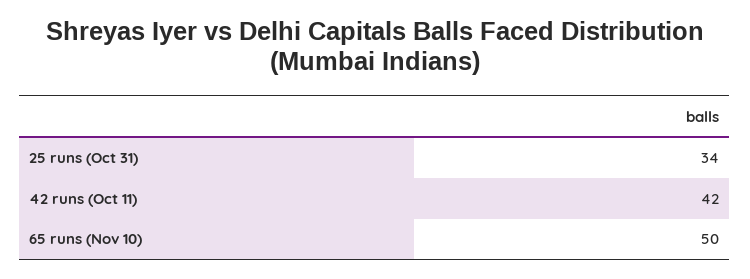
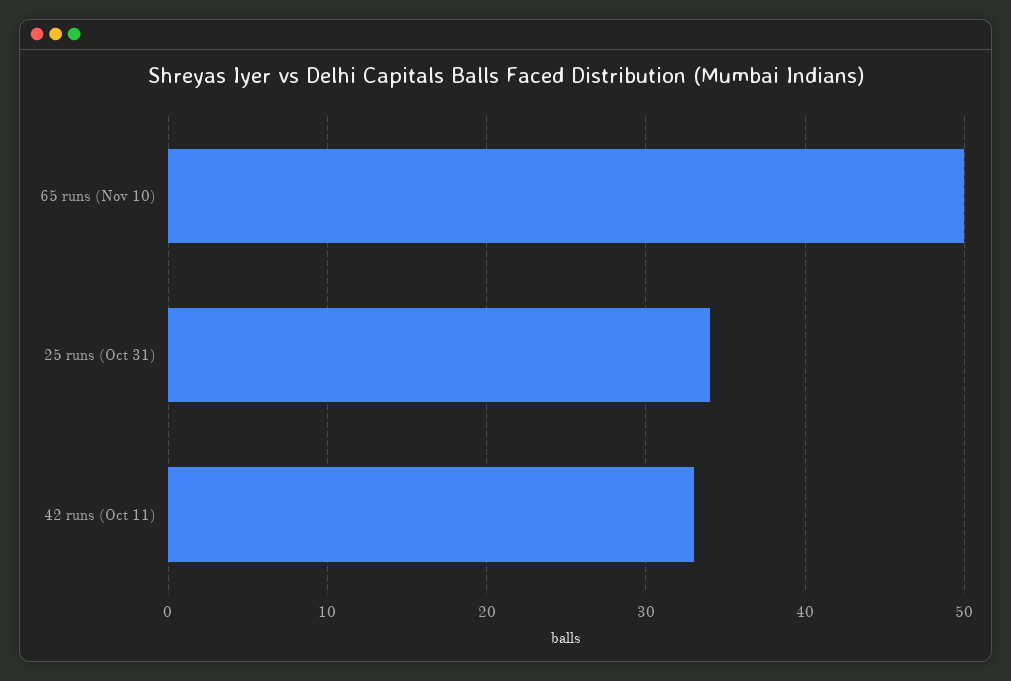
42 runs (Oct 11): 42 -> 33

